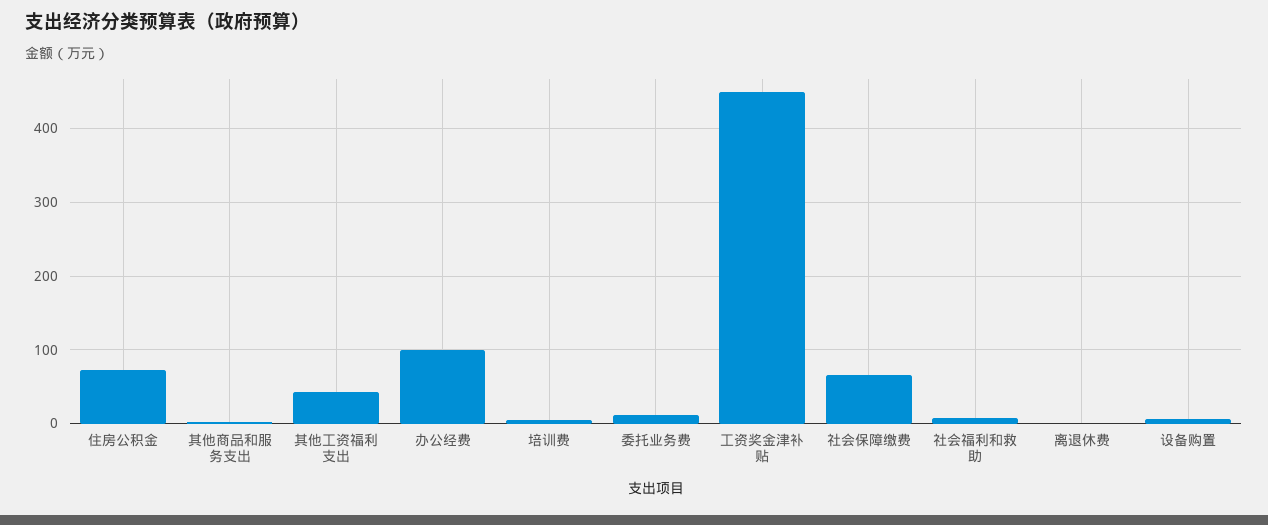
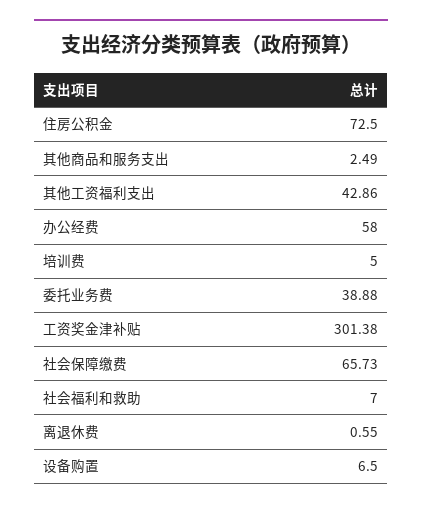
办公经费: 100 -> 58
委托业务费: 10 -> 38.88
工资奖金津补贴: 450 -> 301.38

